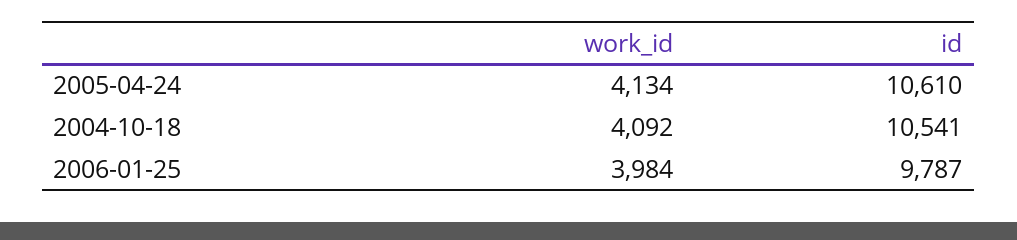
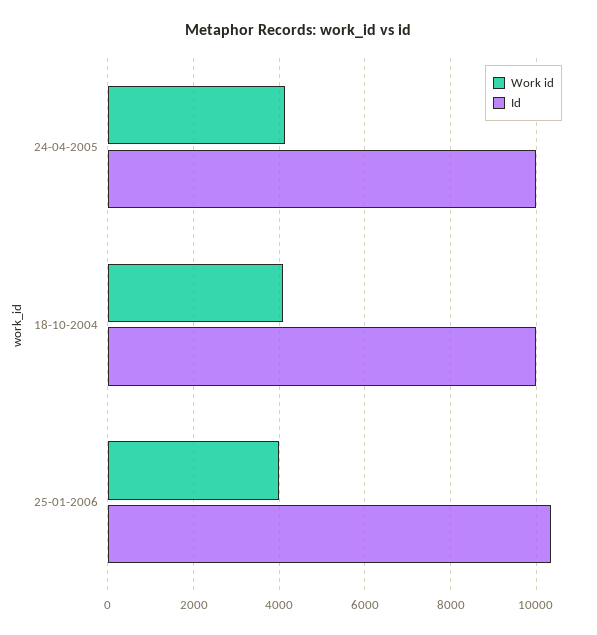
id, 2005-04-24: 10610 -> 10000
id, 2004-10-18: 10541 -> 10000
id, 2006-01-25: 9787 -> 10400

